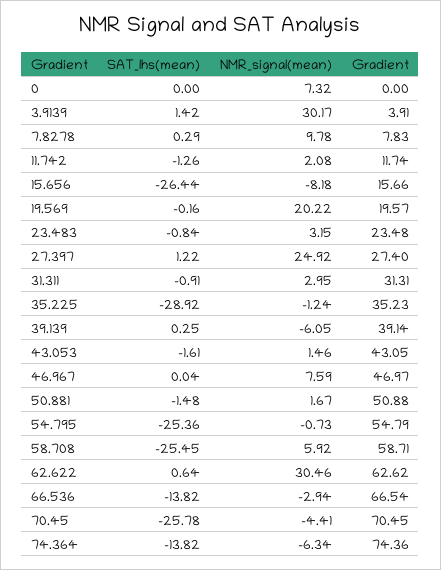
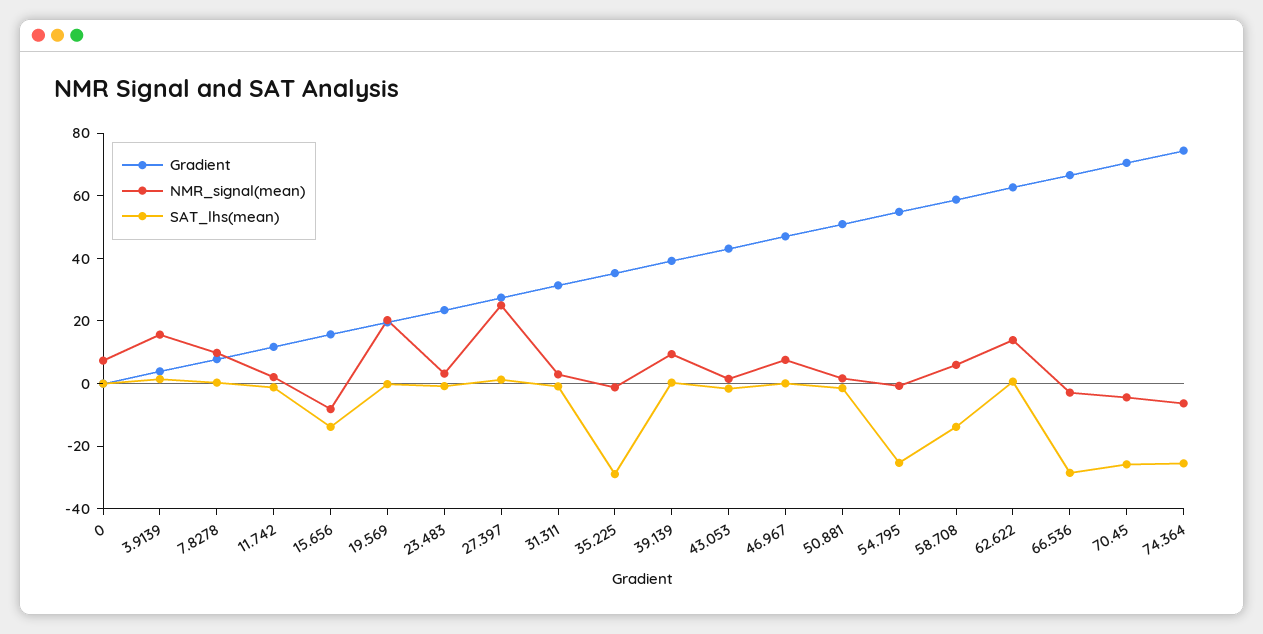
NMR_signal(mean), 3.9139: 30.17 -> 15
SAT_lhs(mean), 15.656: -26.44 -> -15
NMR_signal(mean), 39.139: -6.05 -> 10
SAT_lhs(mean), 58.708: -25.45 -> -15
NMR_signal(mean), 62.622: 30.46 -> 15
SAT_lhs(mean), 66.536: -13.82 -> -30
SAT_lhs(mean), 74.364: -13.82 -> -25

